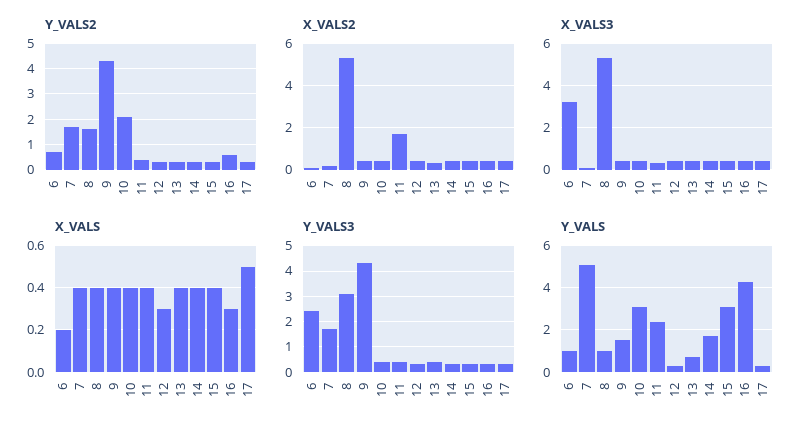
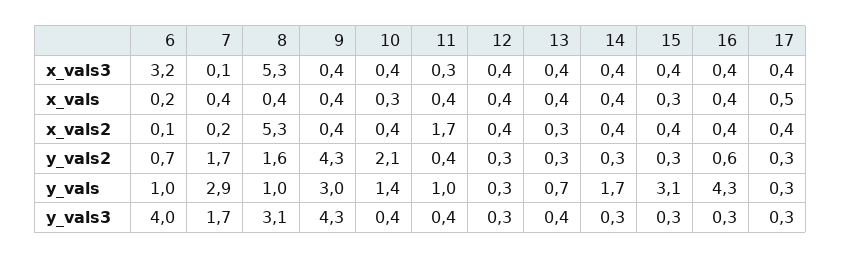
X_VALS, 10: 0.4 -> 0.3
X_VALS, 12: 0.3 -> 0.4
X_VALS, 15: 0.4 -> 0.3
X_VALS, 16: 0.3 -> 0.4
Y_VALS3, 6: 2.5 -> 4
Y_VALS, 7: 5 -> 2.9
Y_VALS, 9: 1.5 -> 3
Y_VALS, 10: 3 -> 1.4
Y_VALS, 11: 2.5 -> 1

